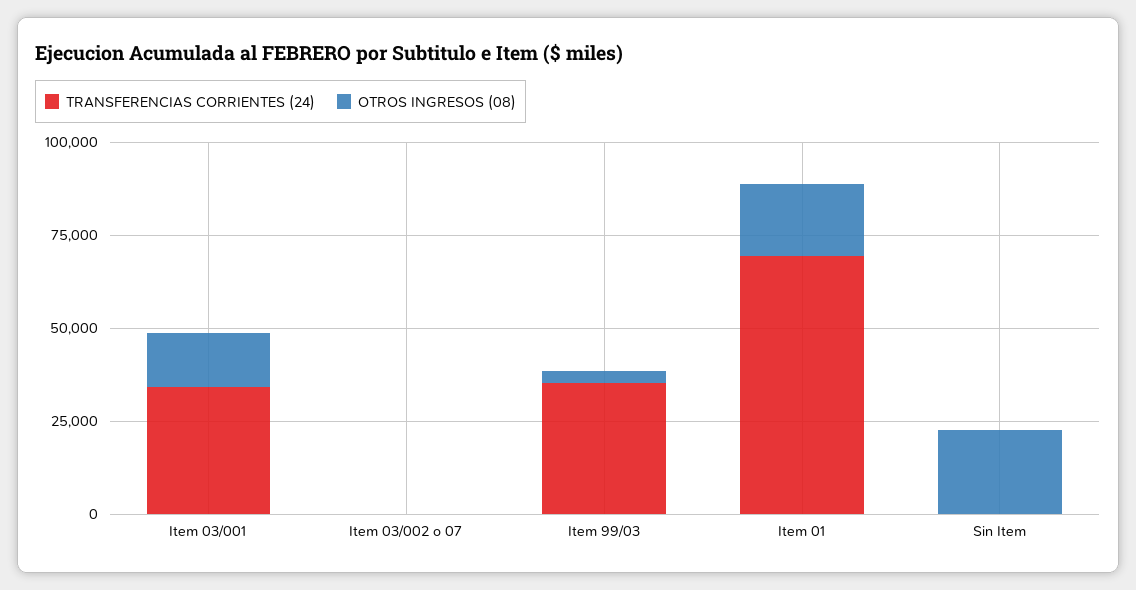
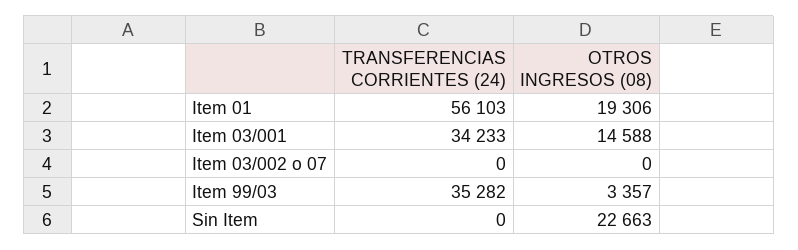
TRANSFERENCIAS CORRIENTES (24), Item 01: 70000 -> 56103

